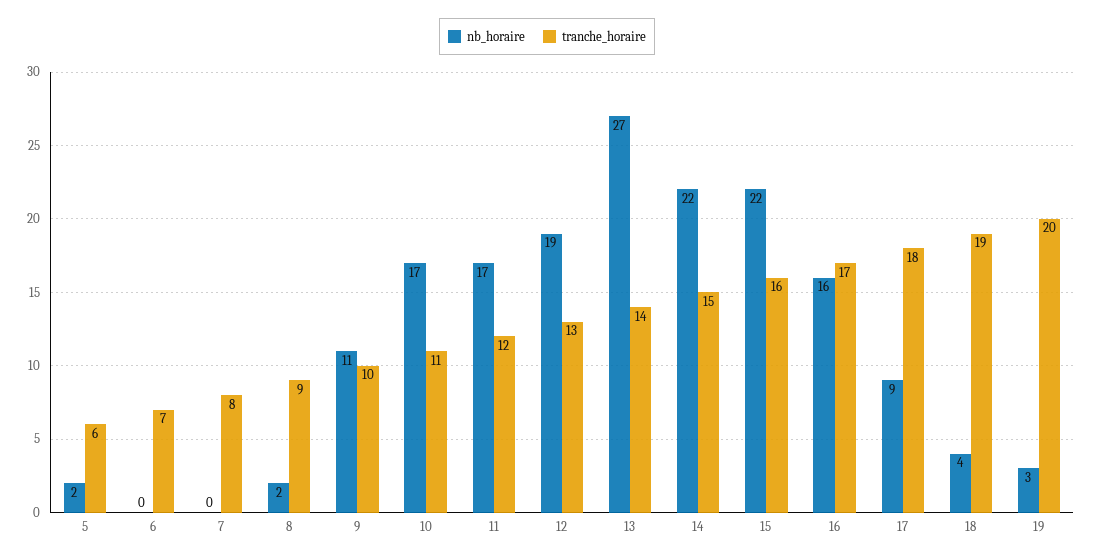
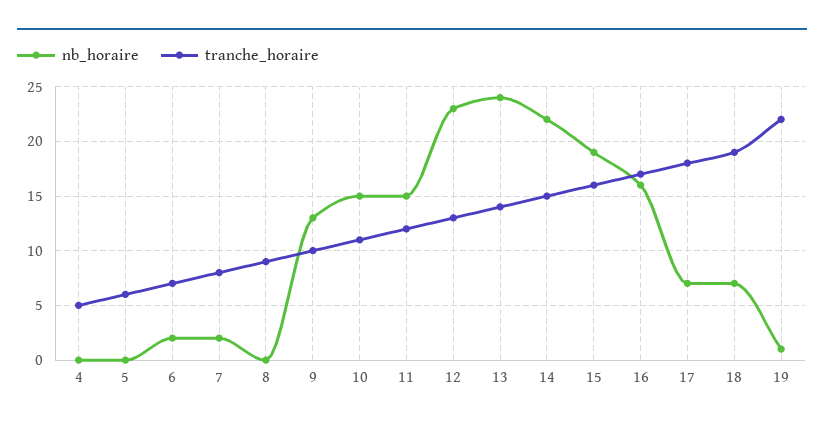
nb_horaire, 5: 2 -> 0
nb_horaire, 6: 0 -> 2
nb_horaire, 7: 0 -> 2
nb_horaire, 8: 2 -> 0
nb_horaire, 9: 11 -> 13
nb_horaire, 10: 17 -> 15
nb_horaire, 11: 17 -> 15
nb_horaire, 12: 19 -> 23
nb_horaire, 13: 27 -> 24
nb_horaire, 15: 22 -> 19
nb_horaire, 17: 9 -> 7
nb_horaire, 18: 4 -> 7
nb_horaire, 19: 3 -> 1
tranche_horaire, 19: 20 -> 22
nb_horaire, 4: none -> 0
tranche_horaire, 4: none -> 5

